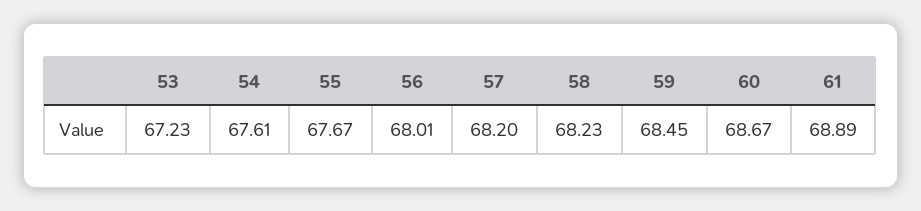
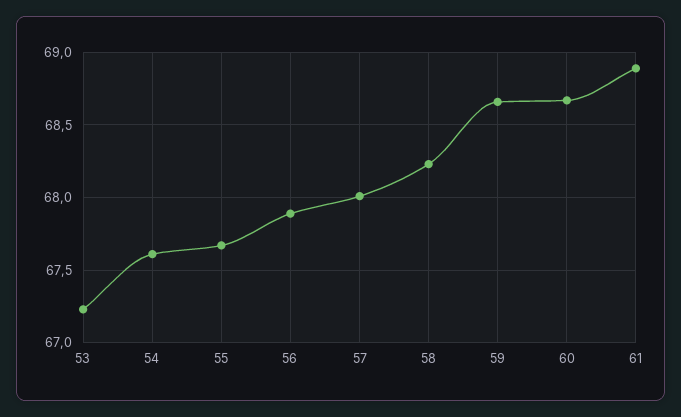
56: 68.01 -> 67.9
57: 68.2 -> 68
59: 68.45 -> 68.65

